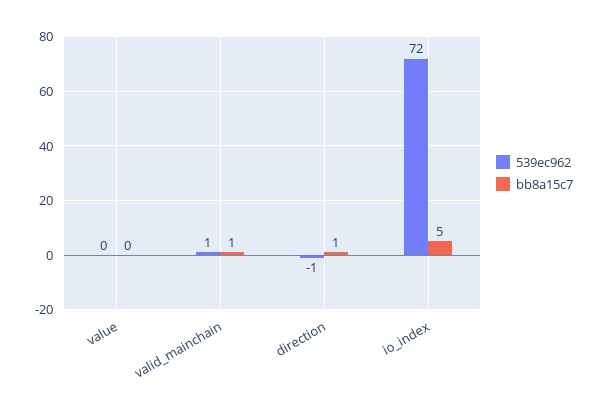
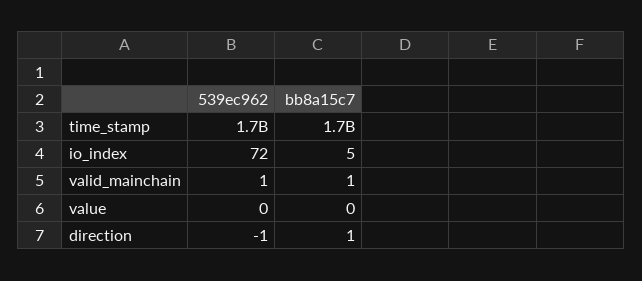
539ec962, time_stamp: none -> 1700000000
bb8a15c7, time_stamp: none -> 1700000000

